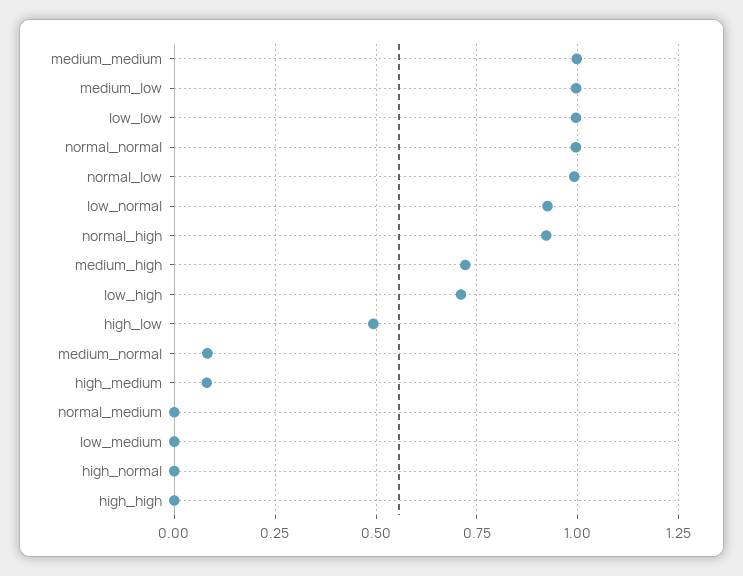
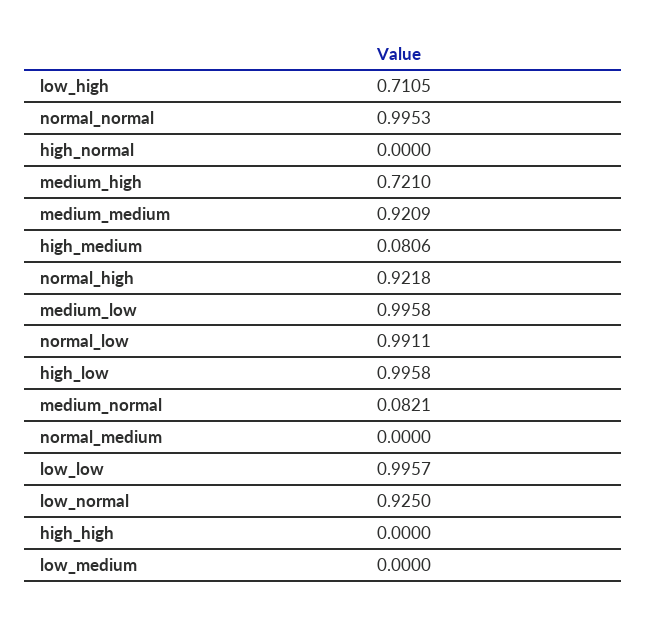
medium_medium: 1 -> 0.9209
high_low: 0.5 -> 0.9958

